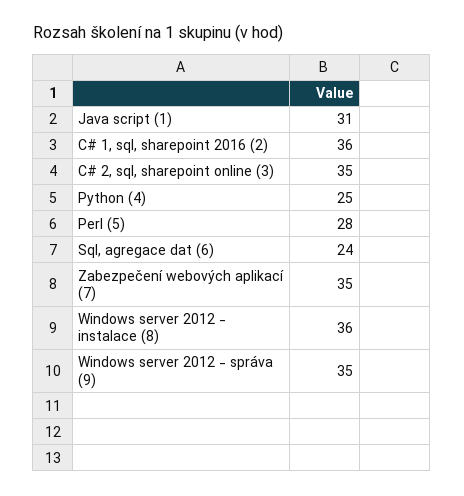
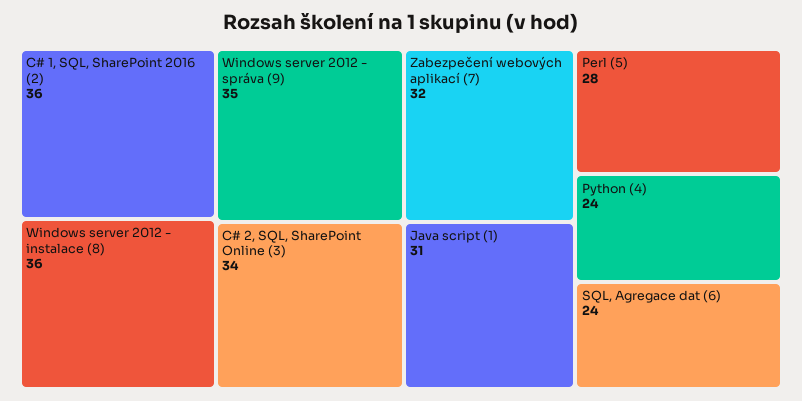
C# 2, sql, sharepoint online (3): 35 -> 34
Python (4): 25 -> 24
Zabezpečení webových aplikací (7): 35 -> 32

